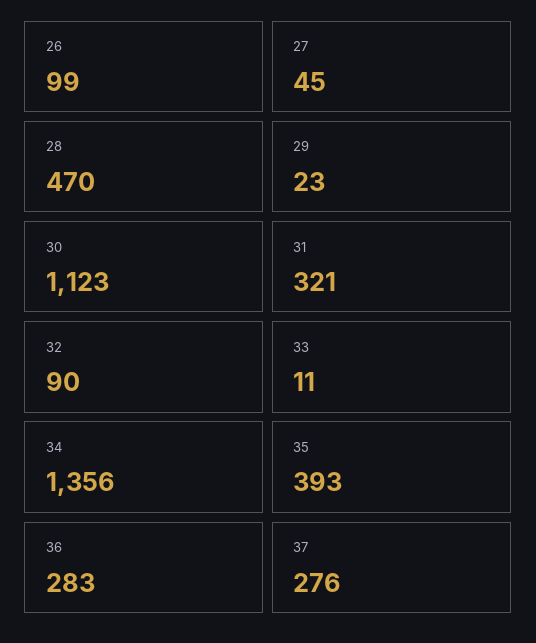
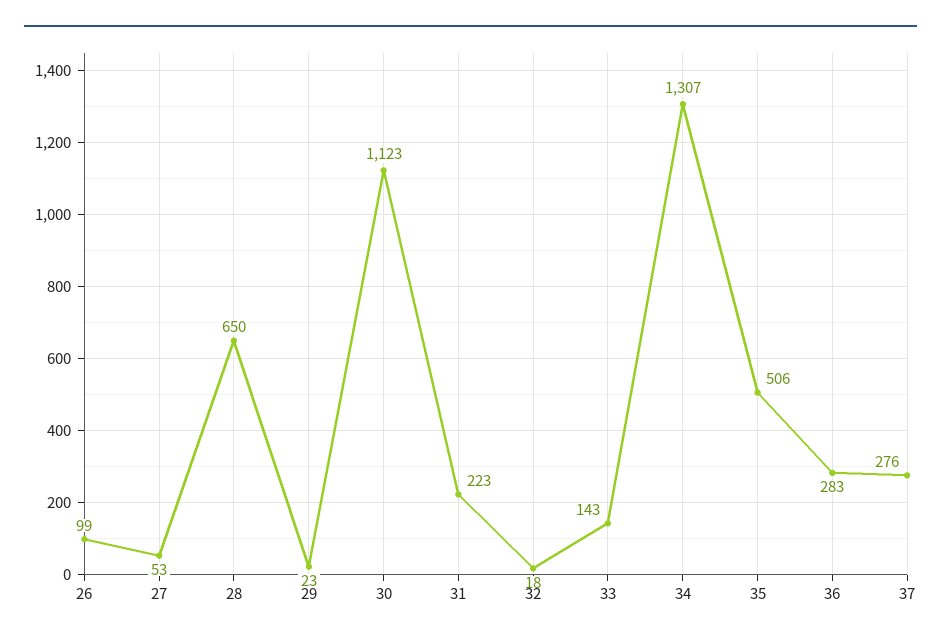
27: 45 -> 53
28: 470 -> 650
31: 321 -> 223
32: 90 -> 18
33: 11 -> 143
34: 1356 -> 1307
35: 393 -> 506

